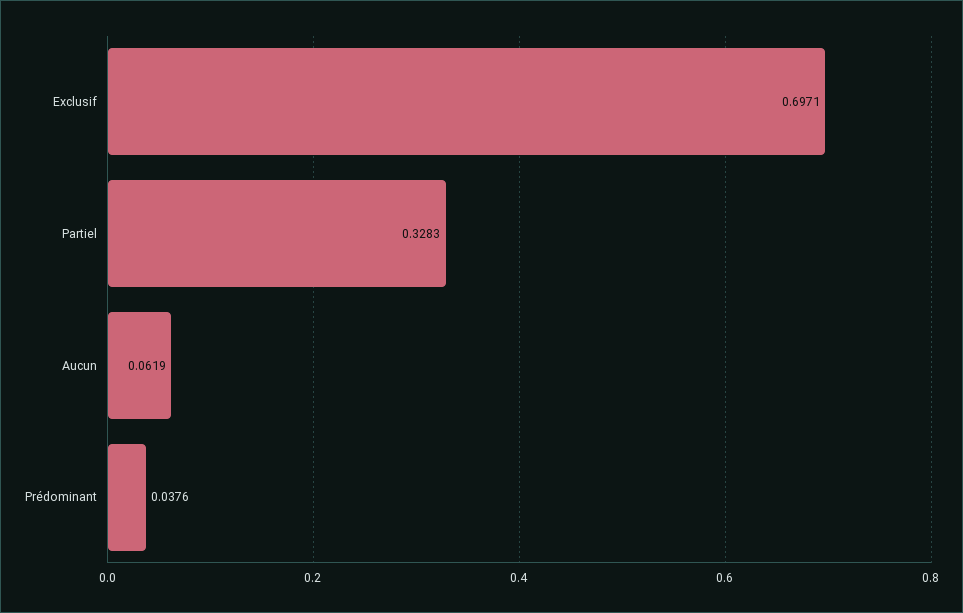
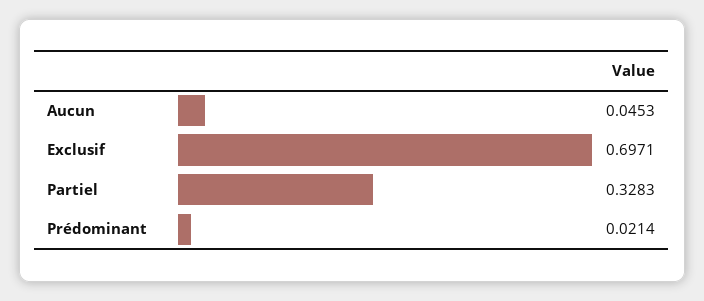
Aucun: 0.0619 -> 0.0453
Prédominant: 0.0376 -> 0.0214

